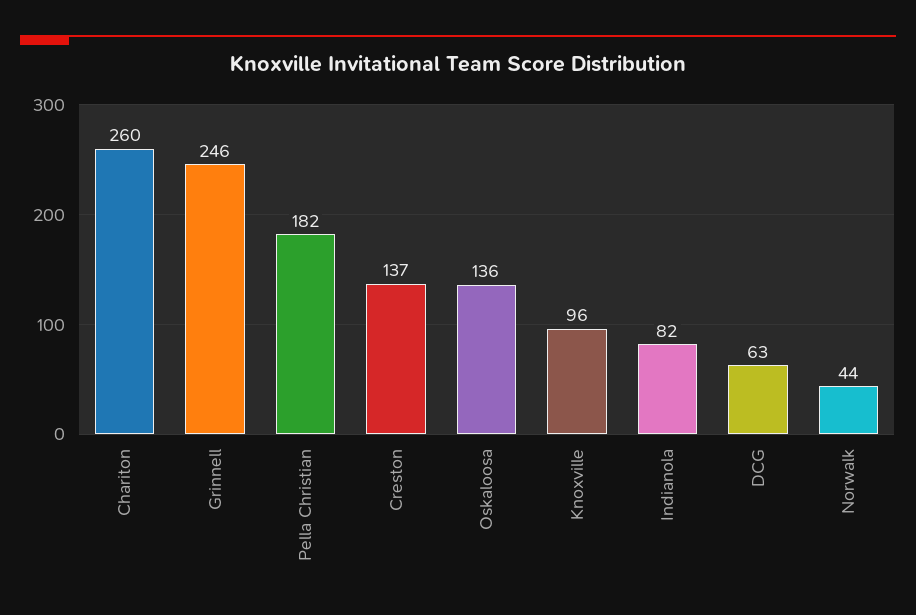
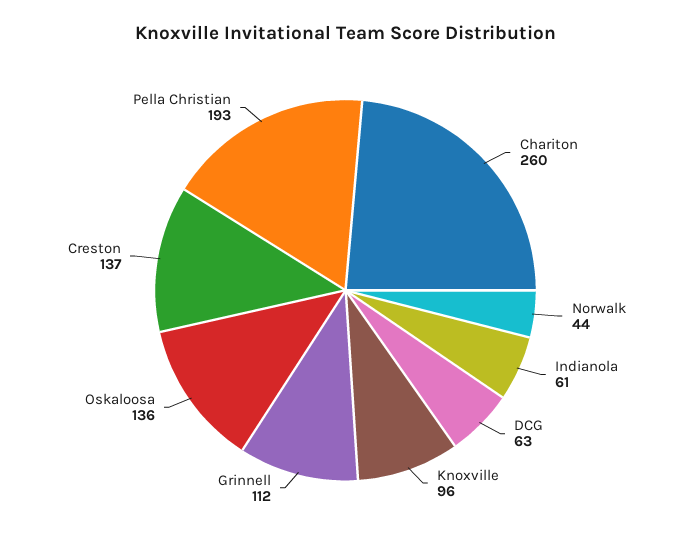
Grinnell: 246 -> 112
Pella Christian: 182 -> 193
Indianola: 82 -> 61

